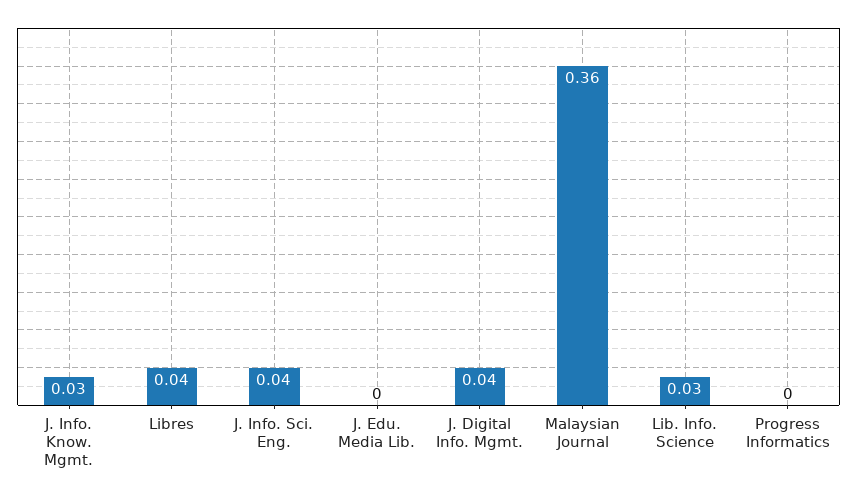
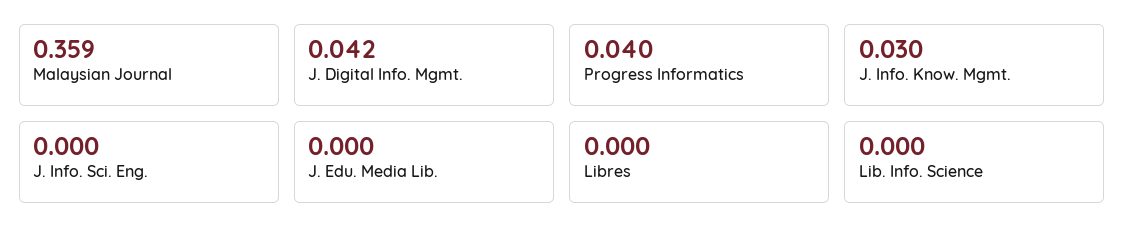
Libres: 0.04 -> 0
J. Info. Sci. Eng.: 0.04 -> 0
Lib. Info. Science: 0.03 -> 0
Progress Informatics: 0 -> 0.04

